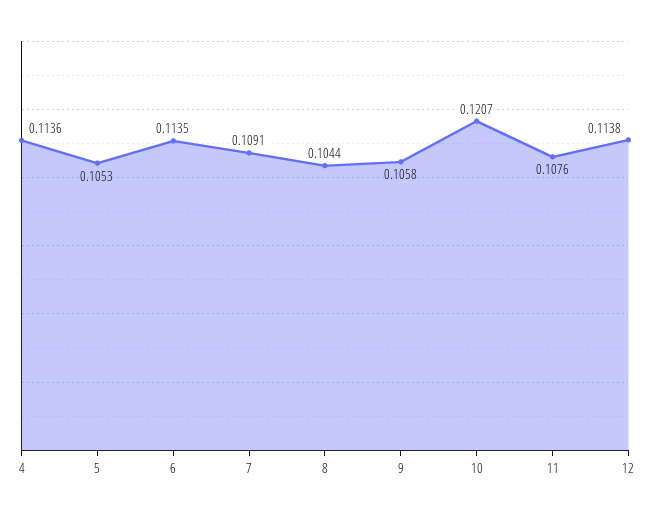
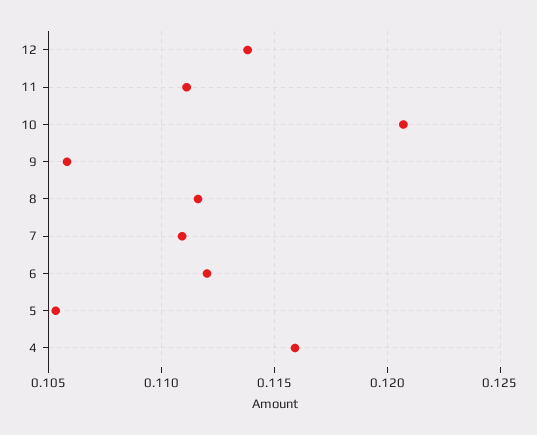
4: 0.1136 -> 0.116
6: 0.1135 -> 0.112
7: 0.1091 -> 0.111
8: 0.1044 -> 0.1115
11: 0.1076 -> 0.111

